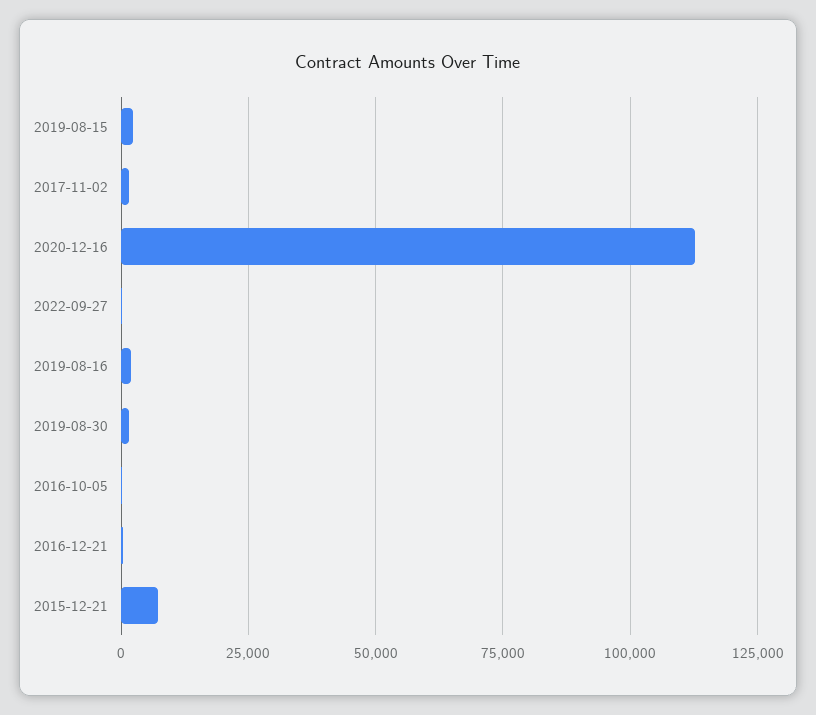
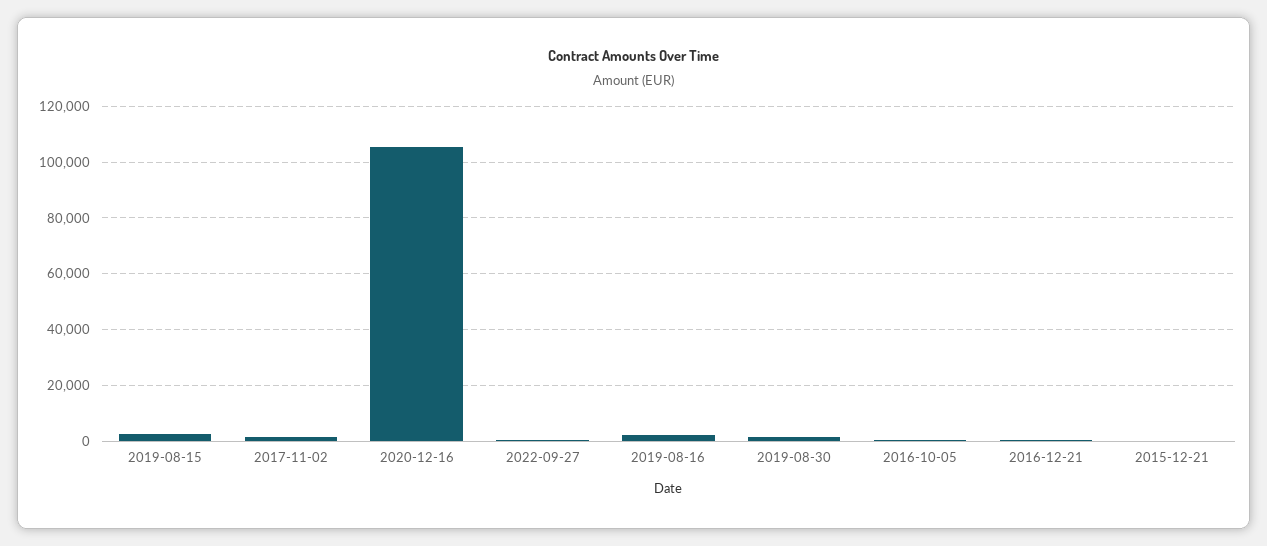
2020-12-16: 112500 -> 105000
2015-12-21: 7500 -> 0

